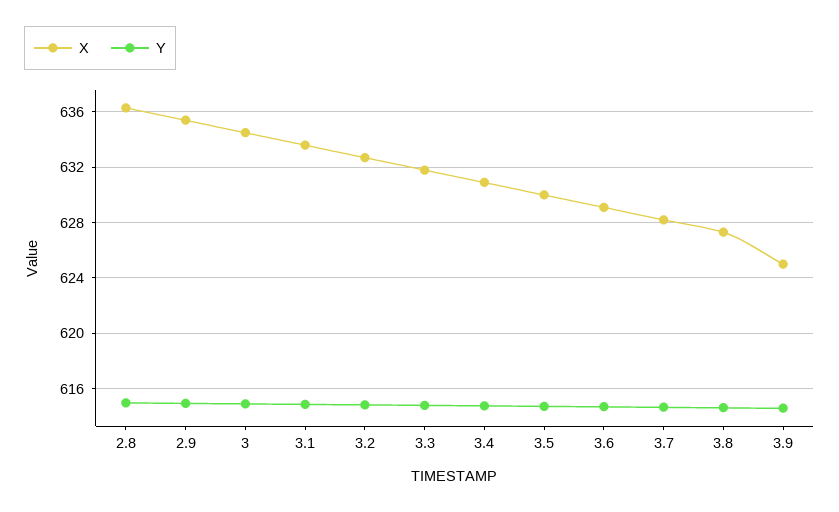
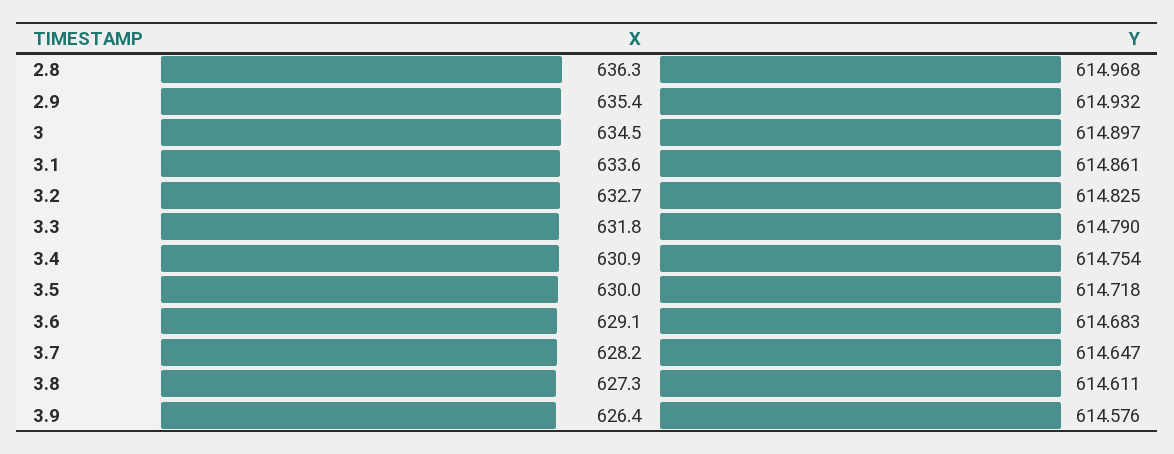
X, 3.9: 625 -> 626.4

